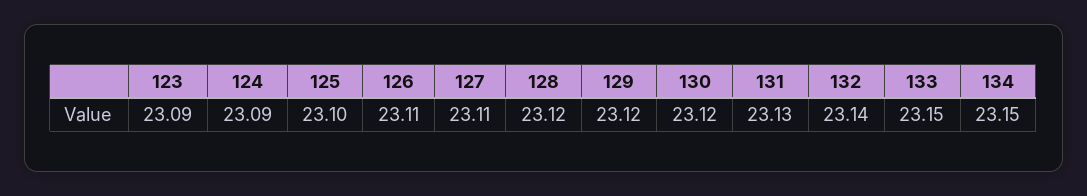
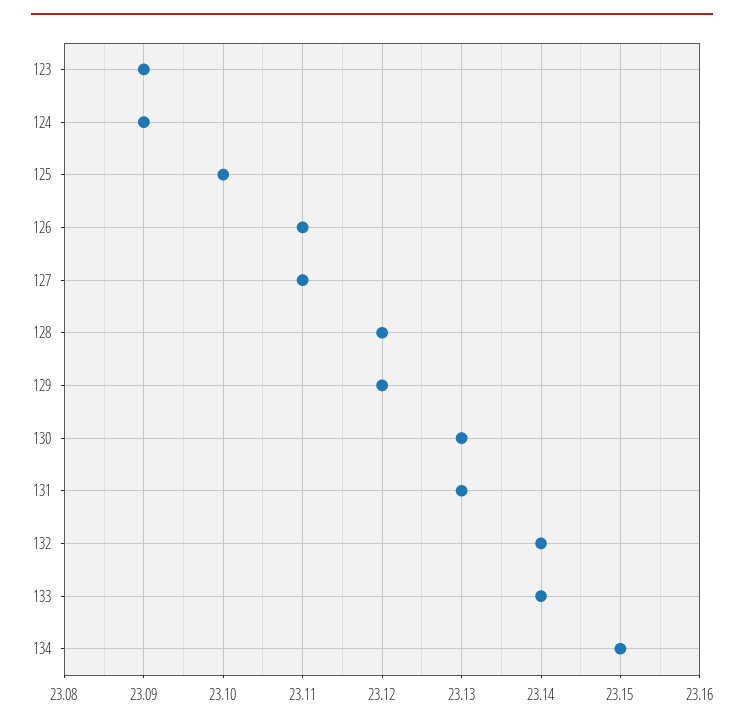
130: 23.12 -> 23.13
133: 23.15 -> 23.14

